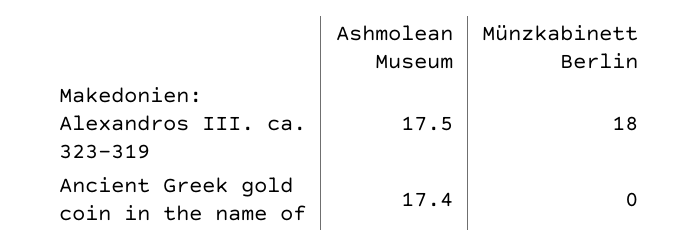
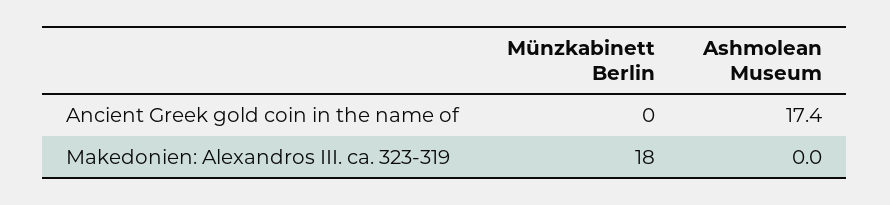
Ashmolean Museum, Makedonien: Alexandros III. ca. 323-319: 17.5 -> 0

